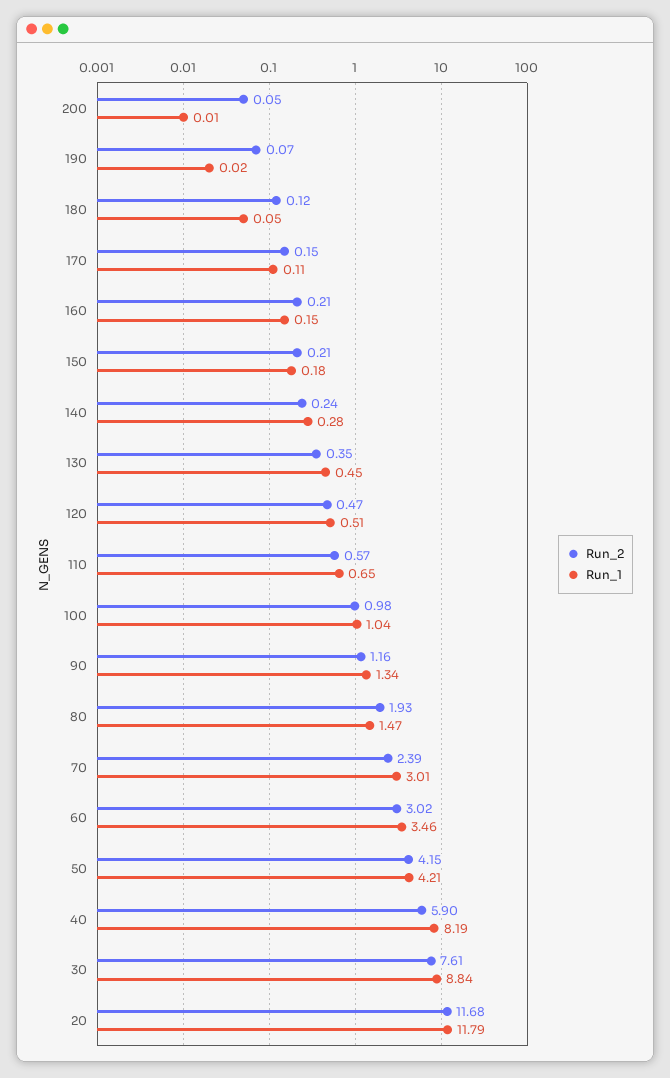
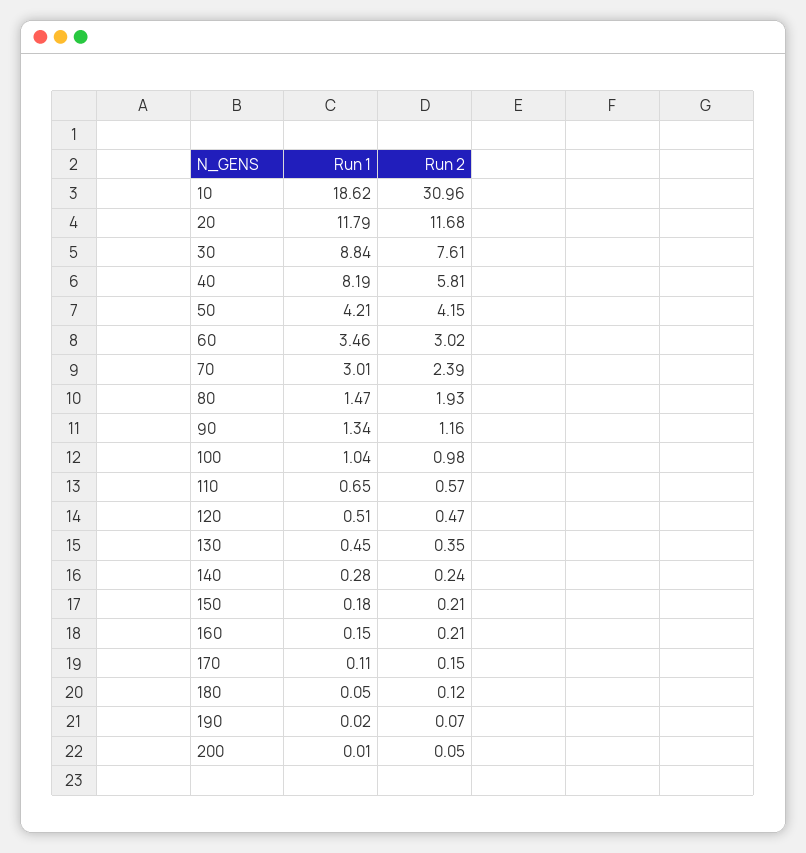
Run_2, 40: 5.9 -> 5.81
Run_1, 10: none -> 18.62
Run_2, 10: none -> 30.96

